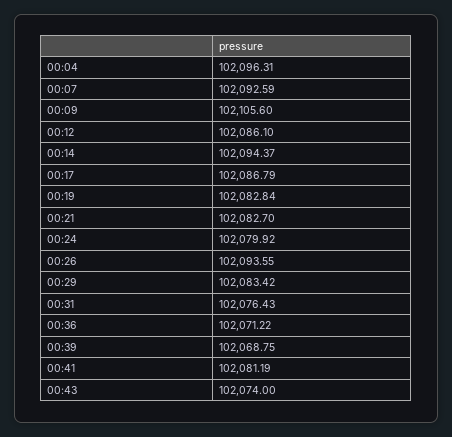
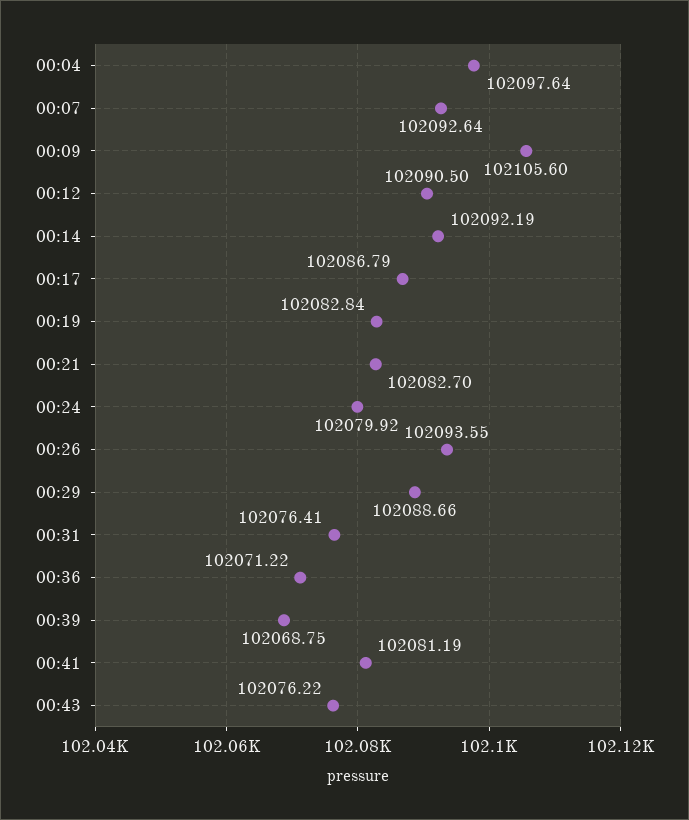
00:04: 102096.31 -> 102097.64
00:07: 102092.59 -> 102092.64
00:12: 102086.1 -> 102090.5
00:14: 102094.37 -> 102092.19
00:29: 102083.42 -> 102088.66
00:31: 102076.43 -> 102076.41
00:43: 102074 -> 102076.22

